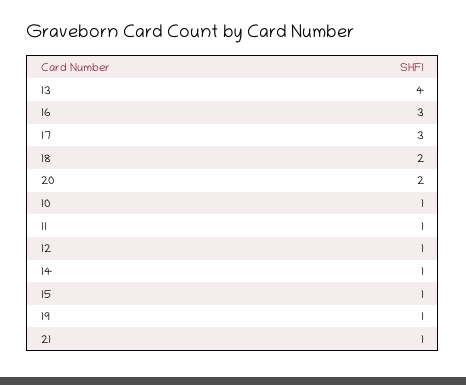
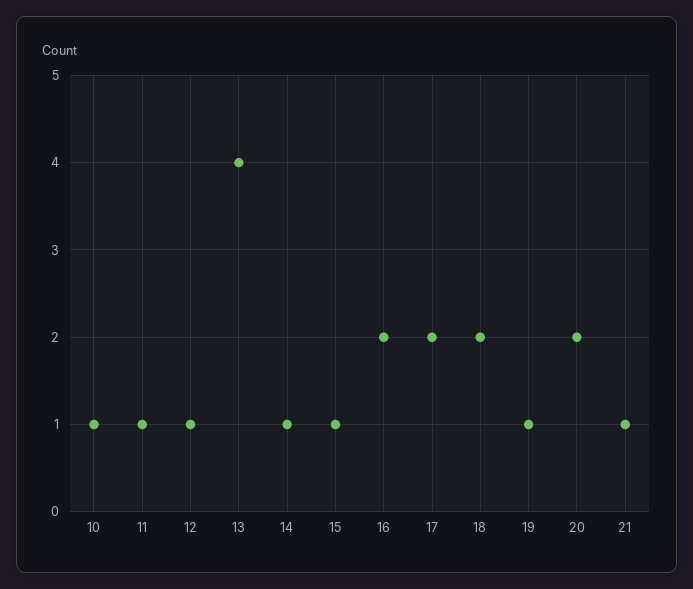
16: 3 -> 2
17: 3 -> 2

